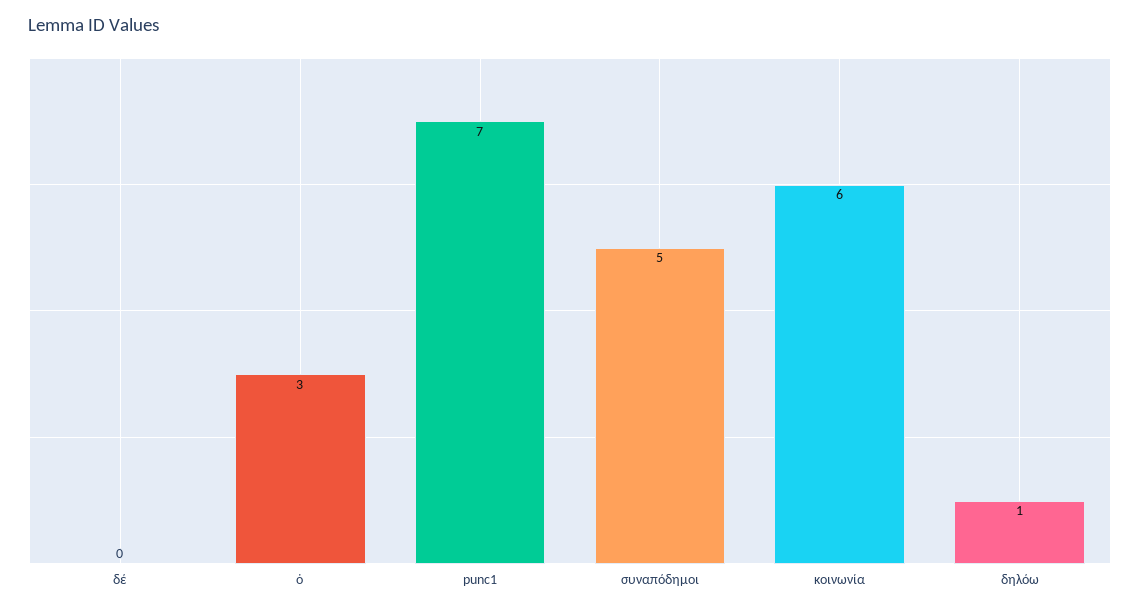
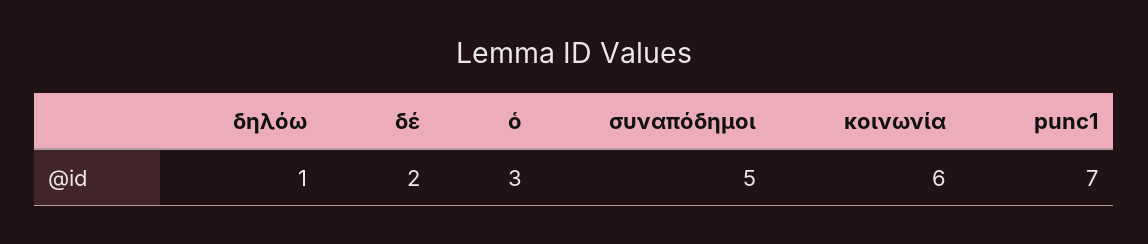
δέ: 0 -> 2

